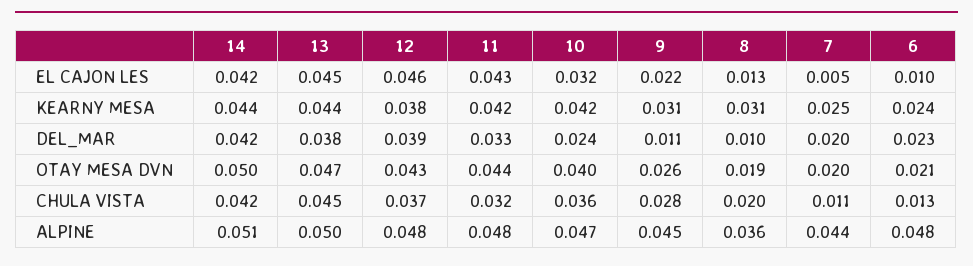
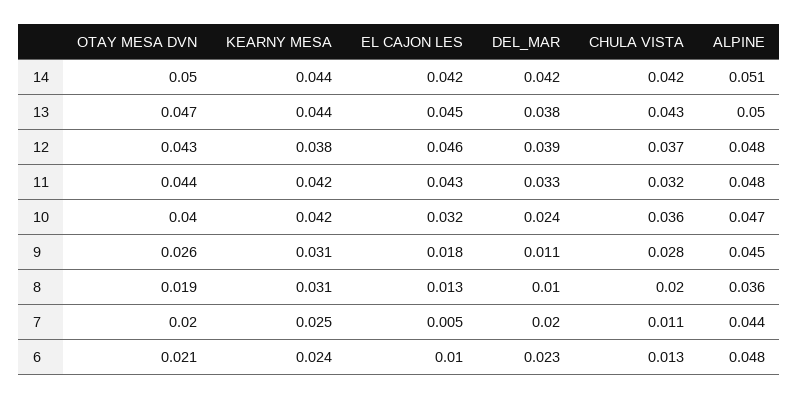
9, EL CAJON LES: 0.022 -> 0.018
13, CHULA VISTA: 0.045 -> 0.043

